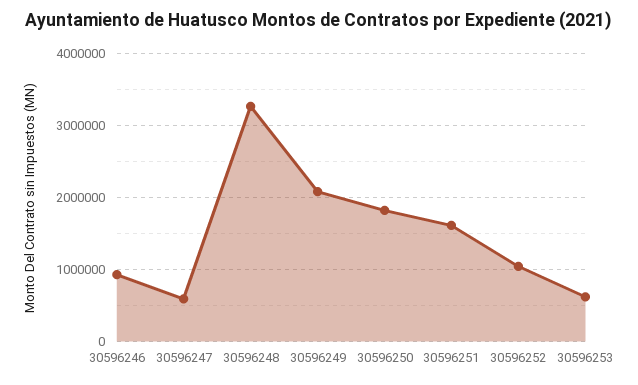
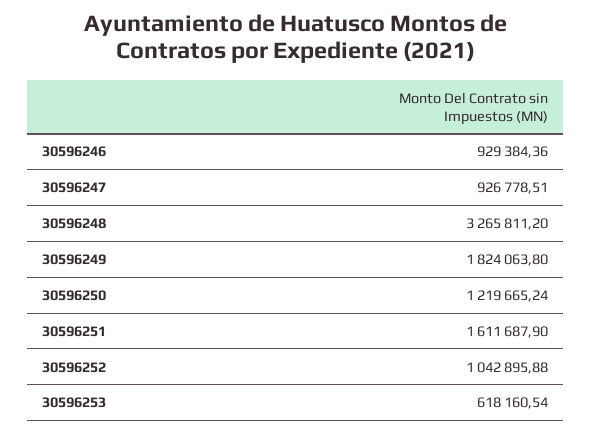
30596247: 600000 -> 926778.51
30596249: 2100000 -> 1824063.8
30596250: 1800000 -> 1219665.24

